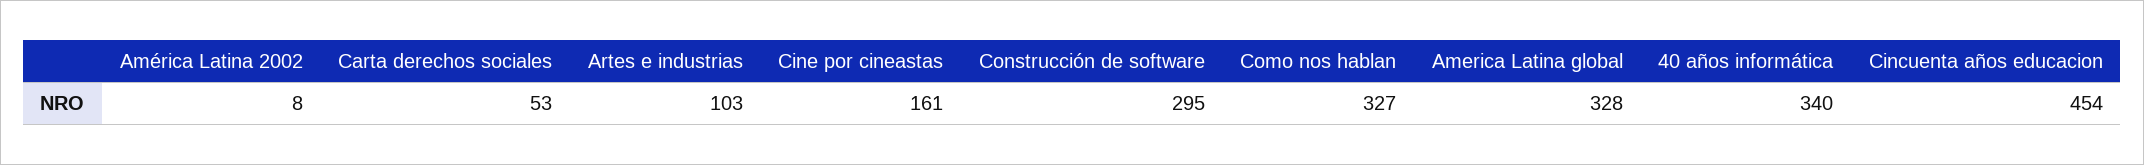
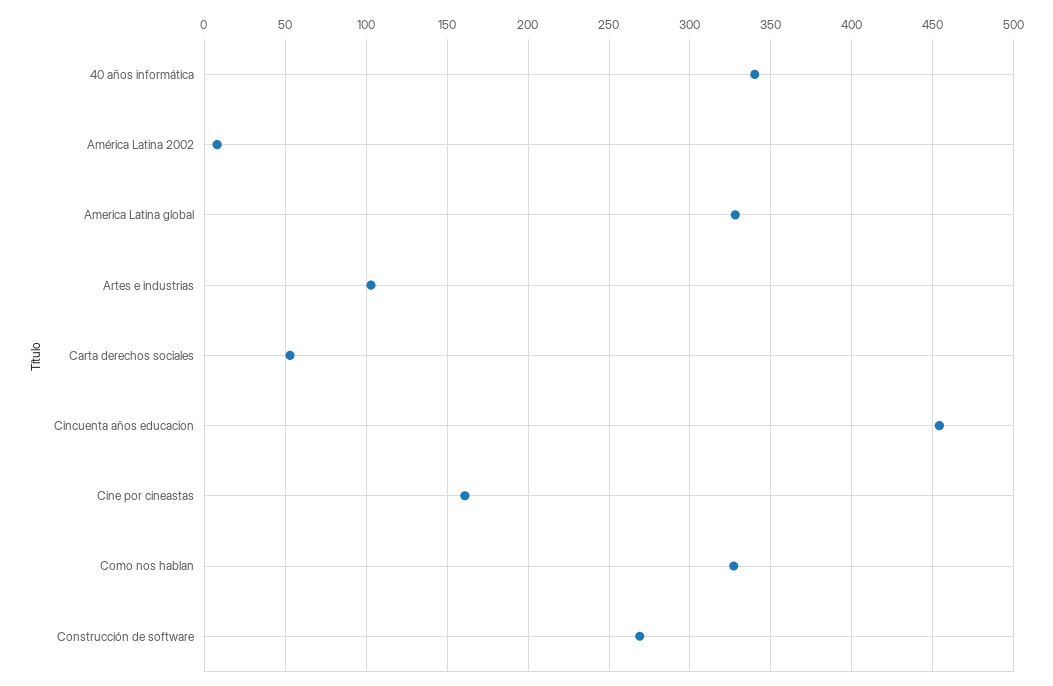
Construcción de software: 295 -> 270

